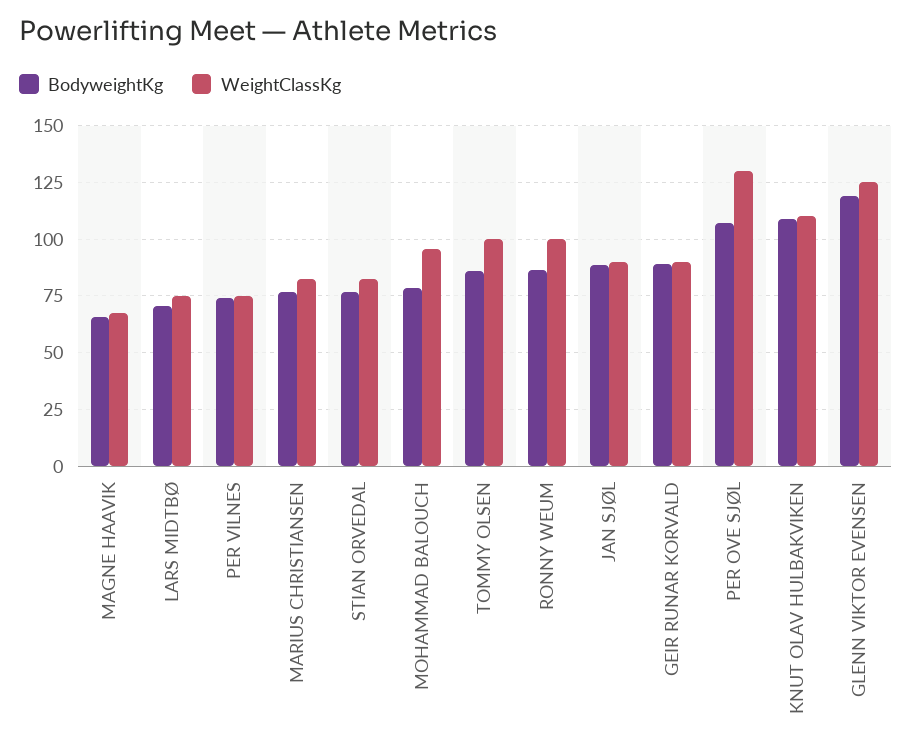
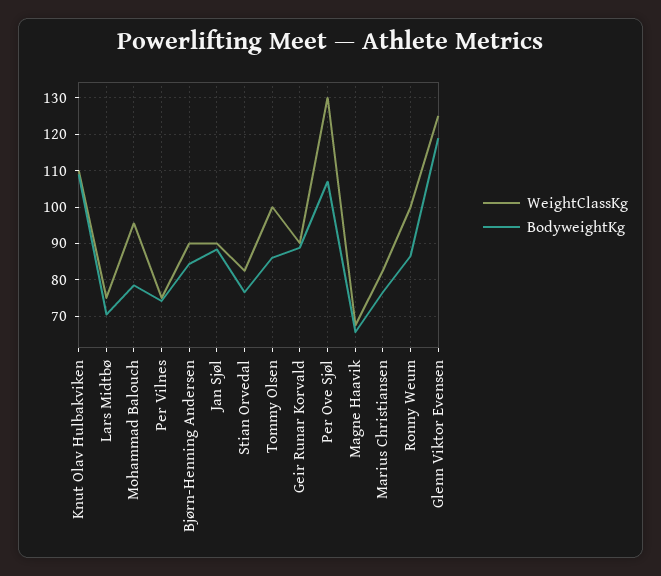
WeightClassKg, Bjørn-Henning Andersen: none -> 90
BodyweightKg, Bjørn-Henning Andersen: none -> 84

